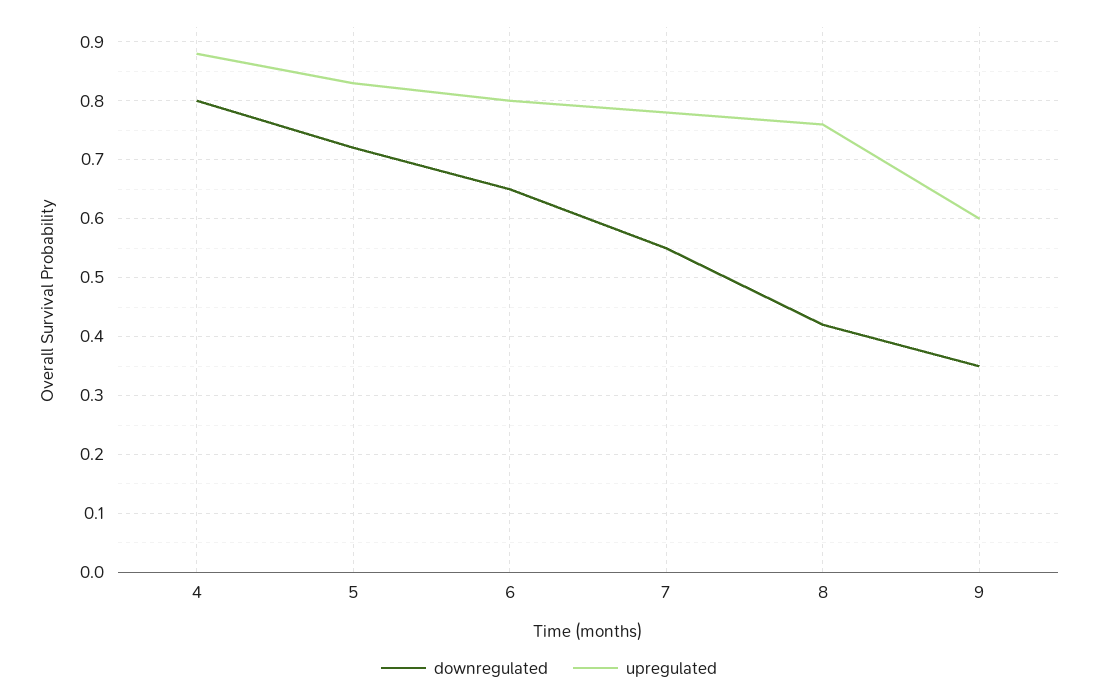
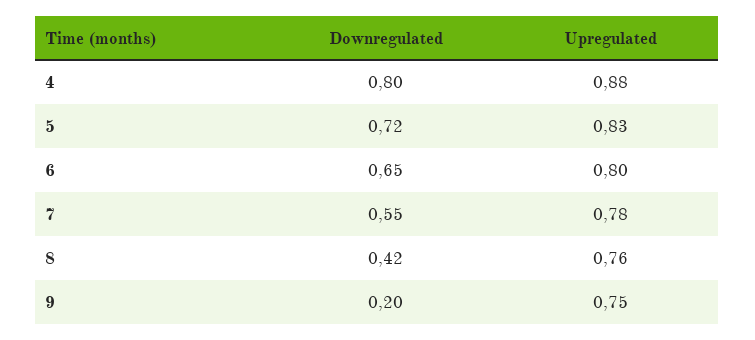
downregulated, 9: 0.35 -> 0.2
upregulated, 9: 0.6 -> 0.75

